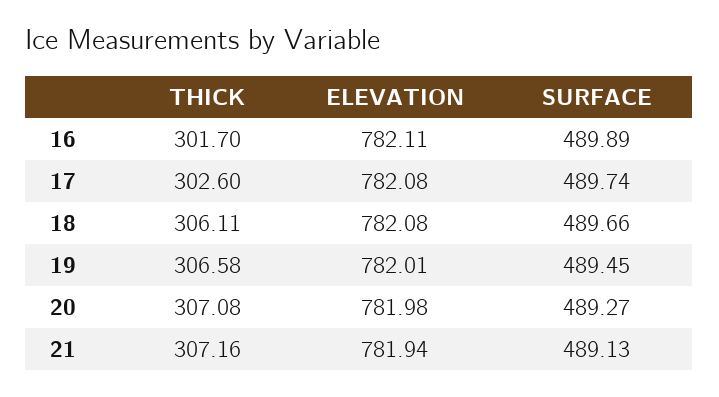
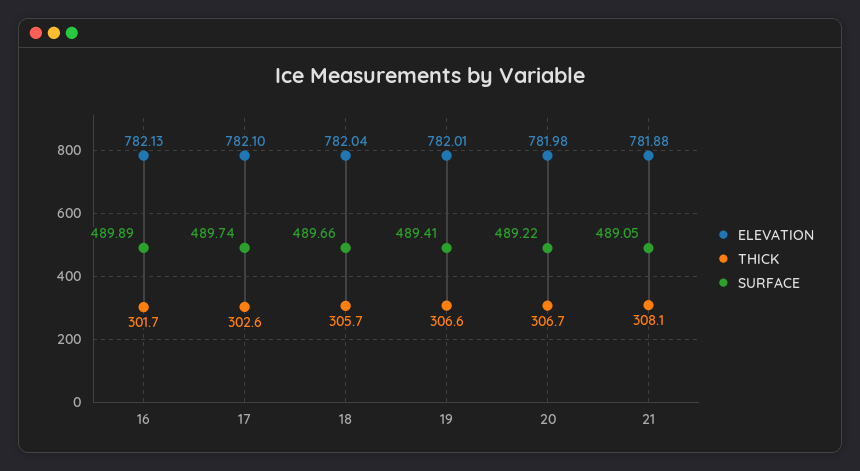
ELEVATION, 16: 782.11 -> 782.13
ELEVATION, 17: 782.08 -> 782.1
THICK, 18: 306.11 -> 305.7
ELEVATION, 18: 782.08 -> 782.04
SURFACE, 19: 489.45 -> 489.41
THICK, 20: 307.08 -> 306.7
SURFACE, 20: 489.27 -> 489.22
THICK, 21: 307.16 -> 308.1
ELEVATION, 21: 781.94 -> 781.88
SURFACE, 21: 489.13 -> 489.05

